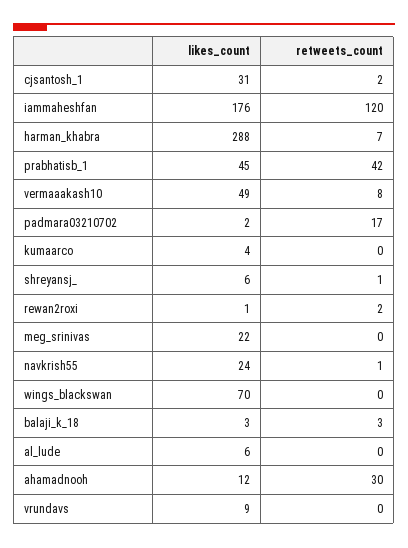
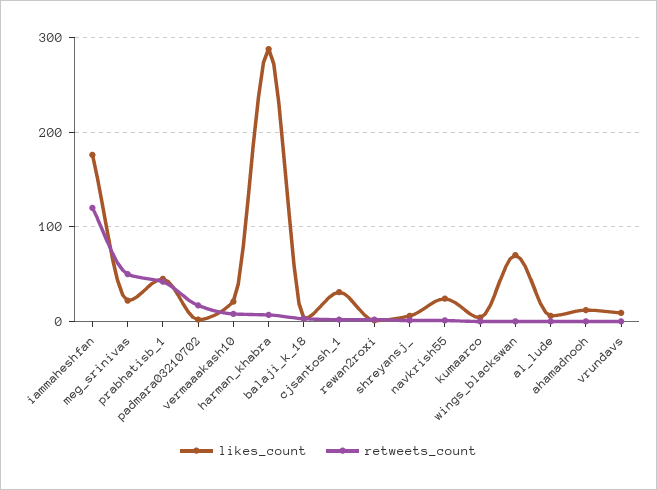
likes_count, vermaaakash10: 49 -> 20
retweets_count, meg_srinivas: 0 -> 50
retweets_count, ahamadnooh: 30 -> 0

